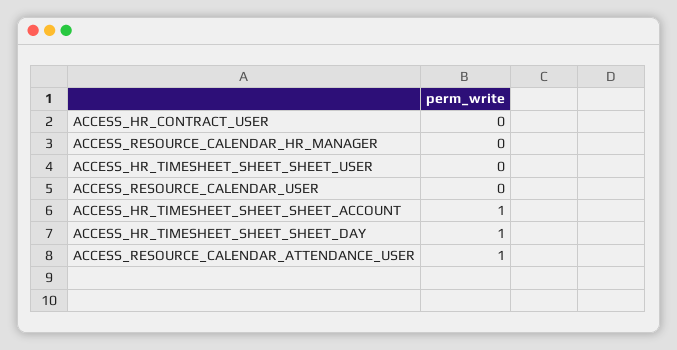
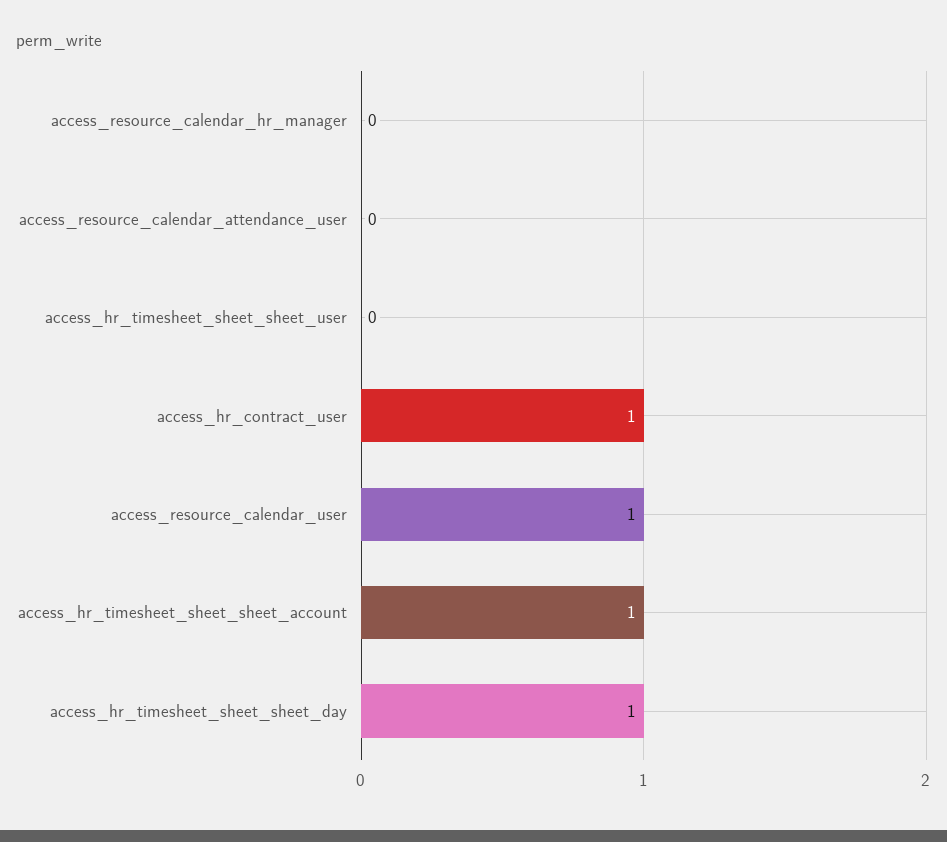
ACCESS_HR_CONTRACT_USER: 0 -> 1
ACCESS_RESOURCE_CALENDAR_USER: 0 -> 1
ACCESS_RESOURCE_CALENDAR_ATTENDANCE_USER: 1 -> 0

